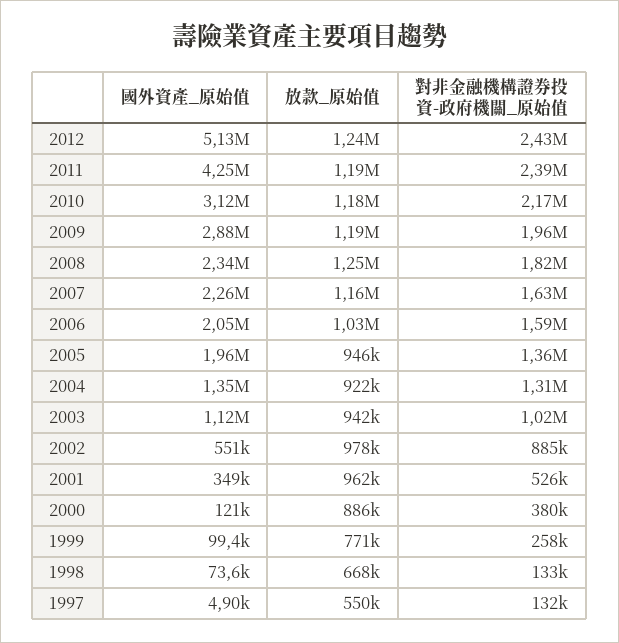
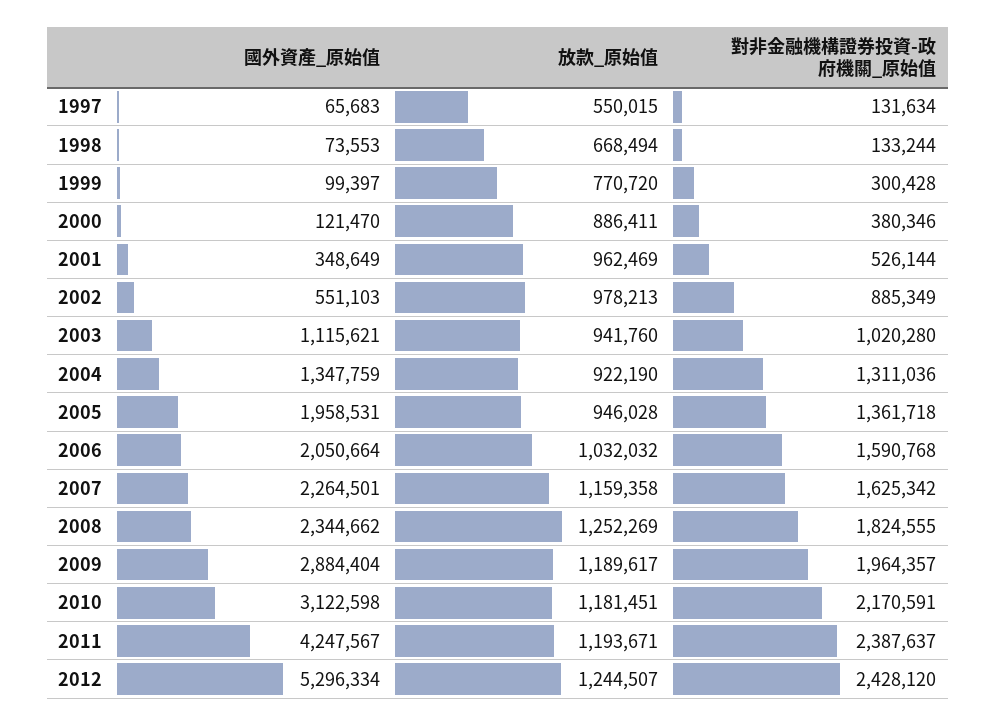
國外資產_原始值, 2012: 5130000 -> 5296334
對非金融機構證券投資-政府機關_原始值, 1999: 258000 -> 300428
國外資產_原始值, 1997: 4900 -> 65683

